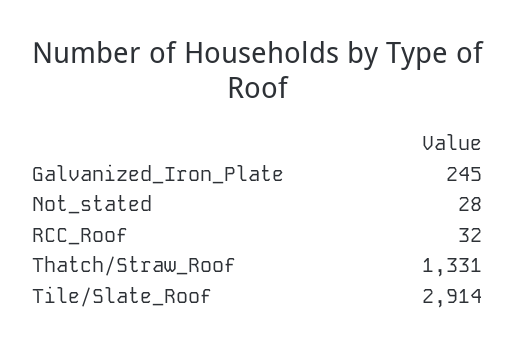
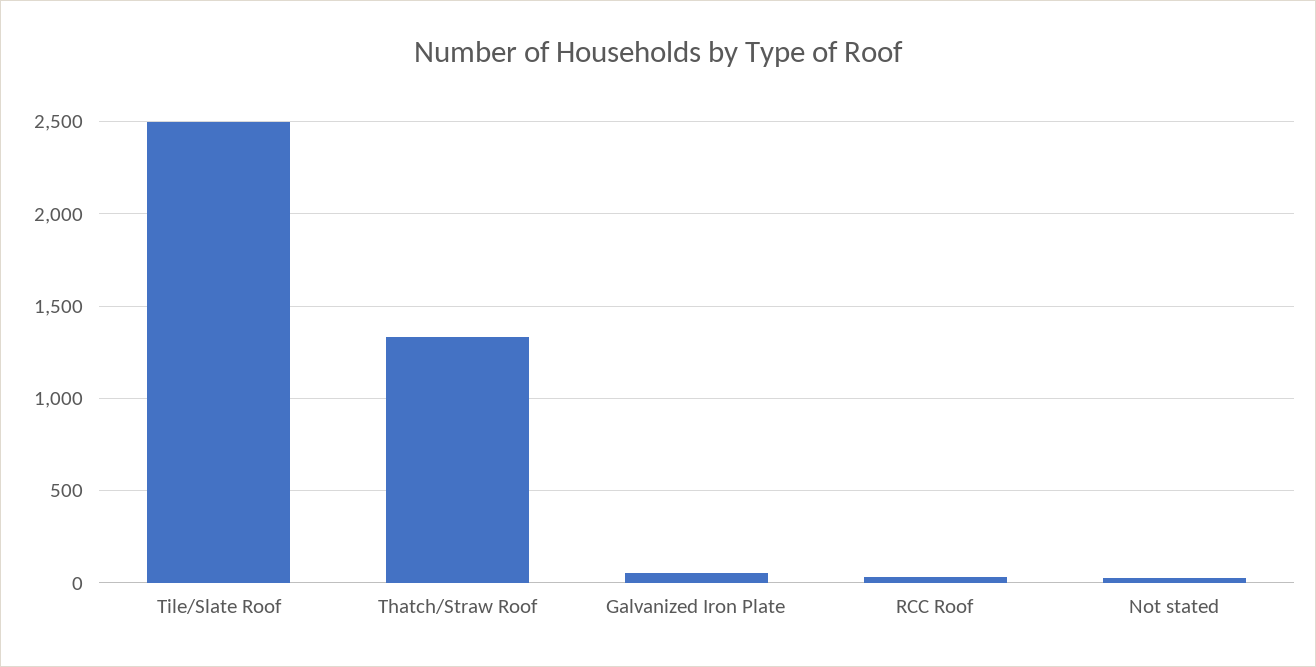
Galvanized_Iron_Plate: 245 -> 50
Tile/Slate_Roof: 2914 -> 2500

